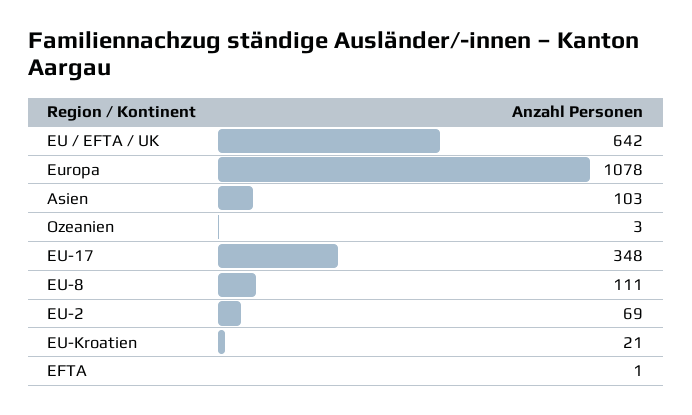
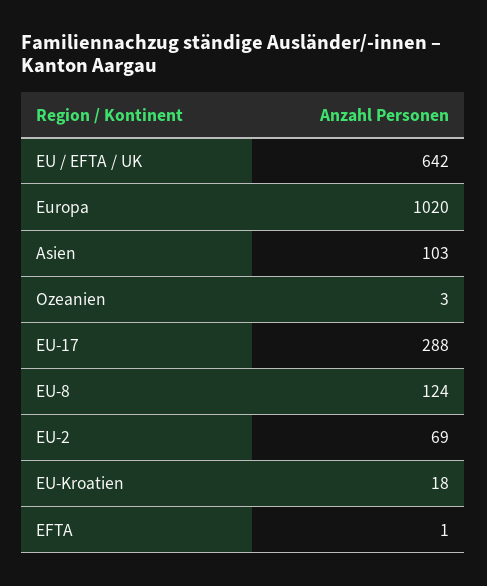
Europa: 1078 -> 1020
EU-17: 348 -> 288
EU-8: 111 -> 124
EU-Kroatien: 21 -> 18

